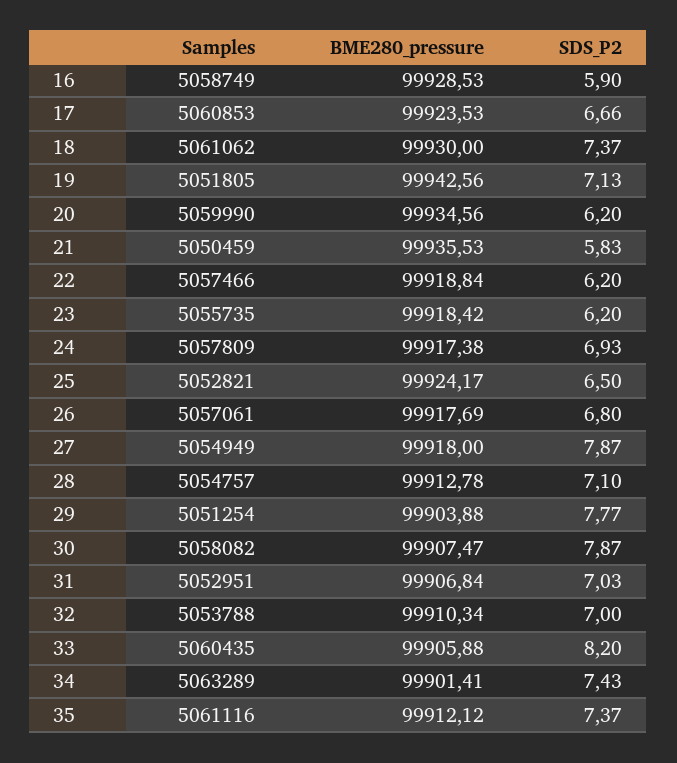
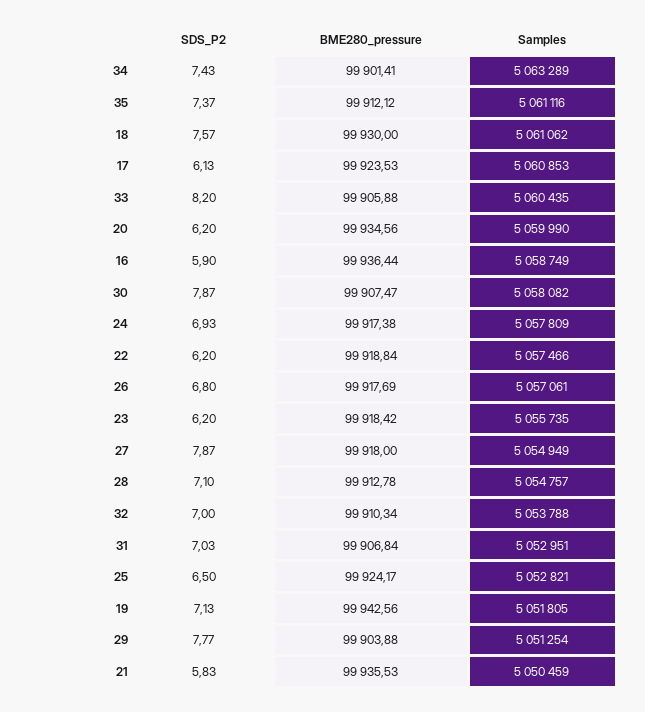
BME280_pressure, 16: 99928.53 -> 99936.44
SDS_P2, 17: 6.66 -> 6.13
SDS_P2, 18: 7.37 -> 7.57

